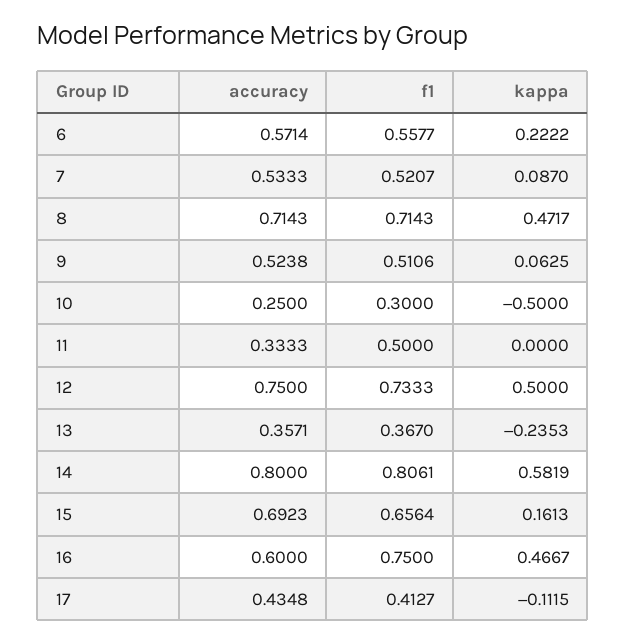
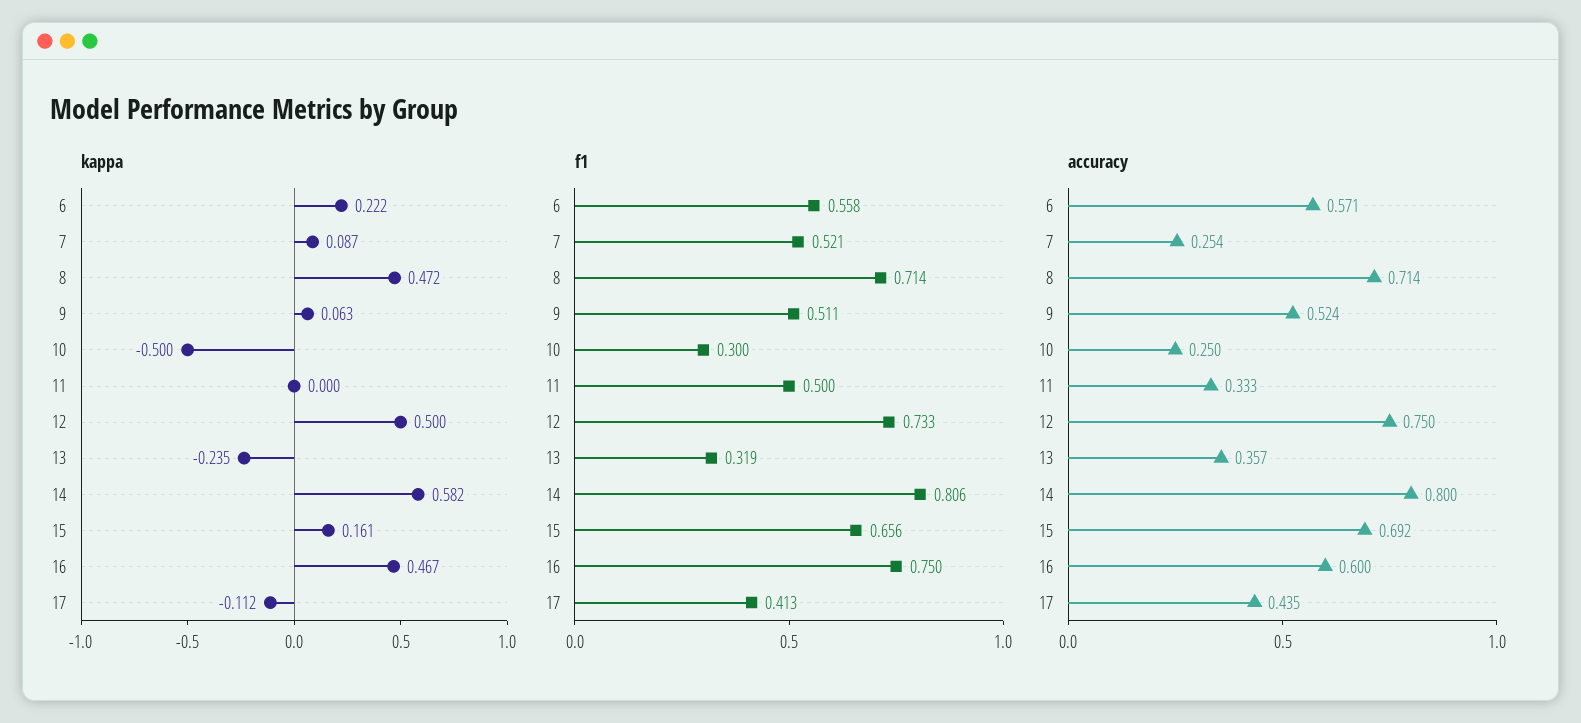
accuracy, 7: 0.5333 -> 0.254
f1, 13: 0.367 -> 0.319

